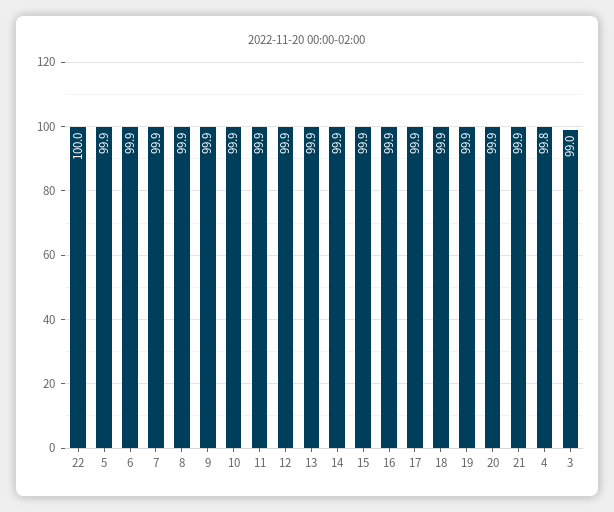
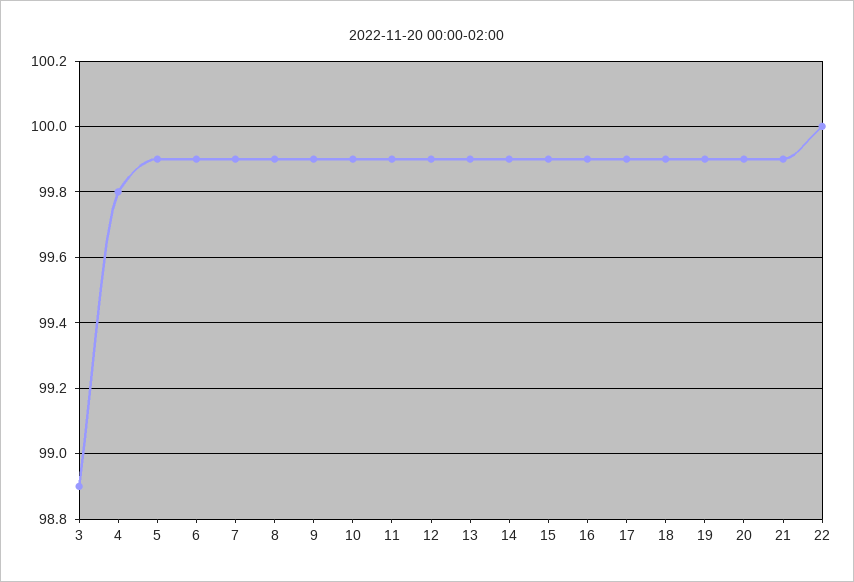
3: 99 -> 98.9

